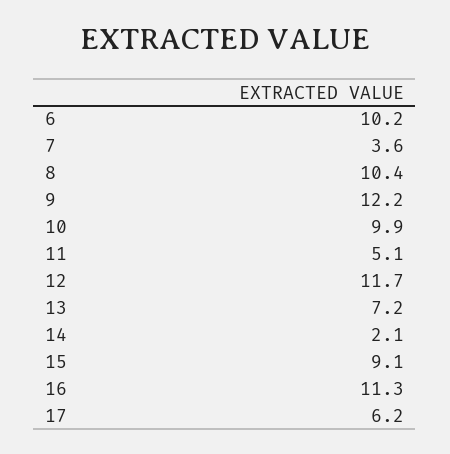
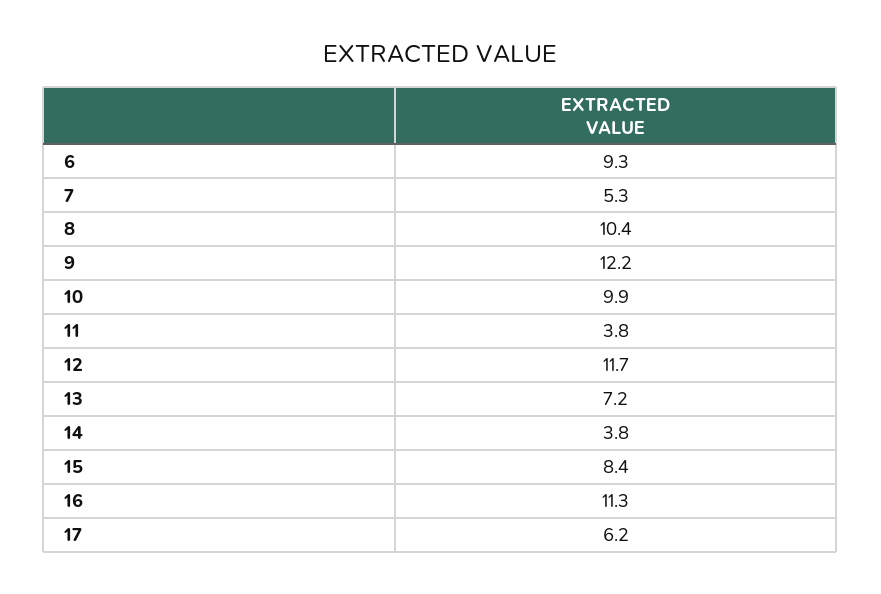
6: 10.2 -> 9.3
7: 3.6 -> 5.3
11: 5.1 -> 3.8
14: 2.1 -> 3.8
15: 9.1 -> 8.4

